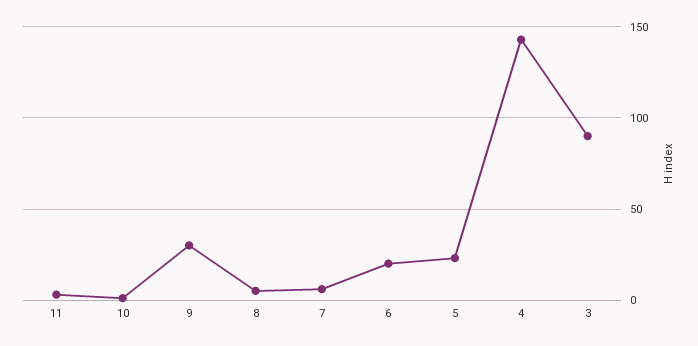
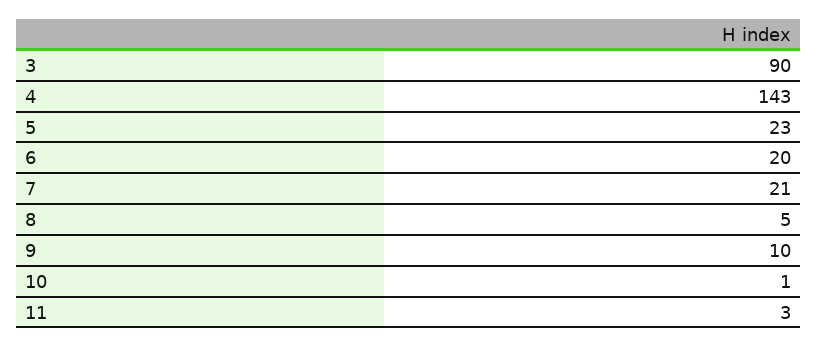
9: 30 -> 10
7: 5 -> 21

